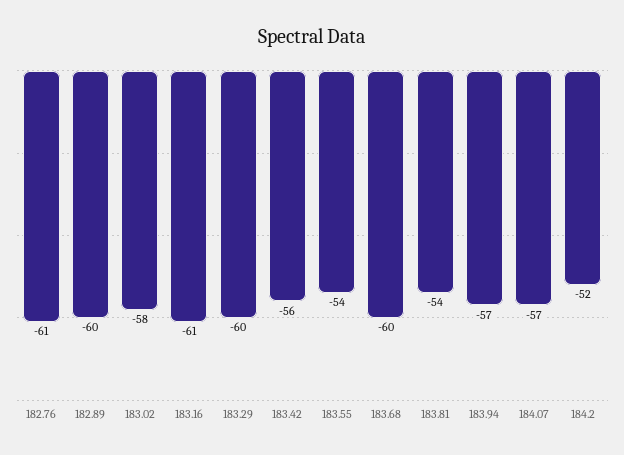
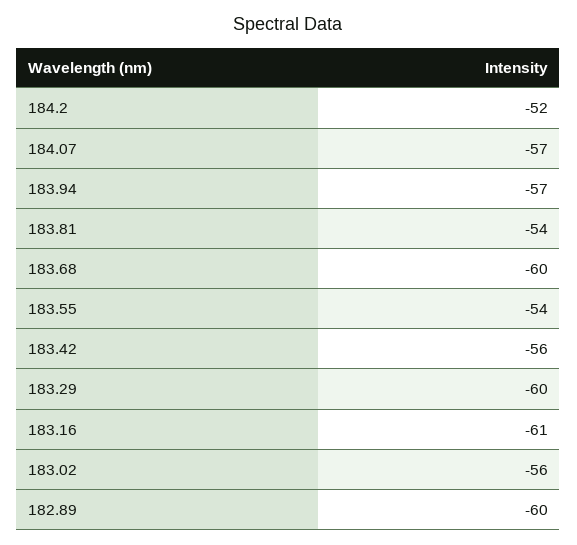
182.76: -61 -> none
183.02: -58 -> -56

